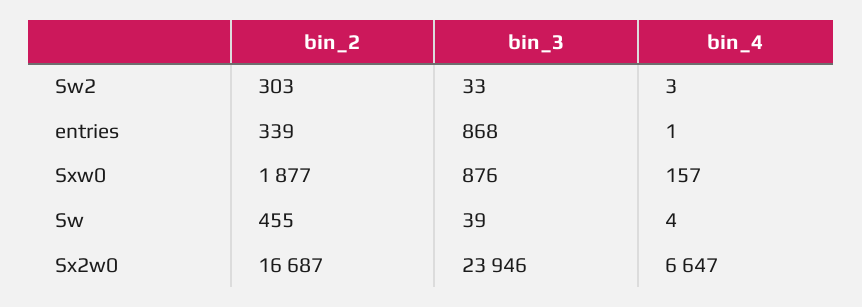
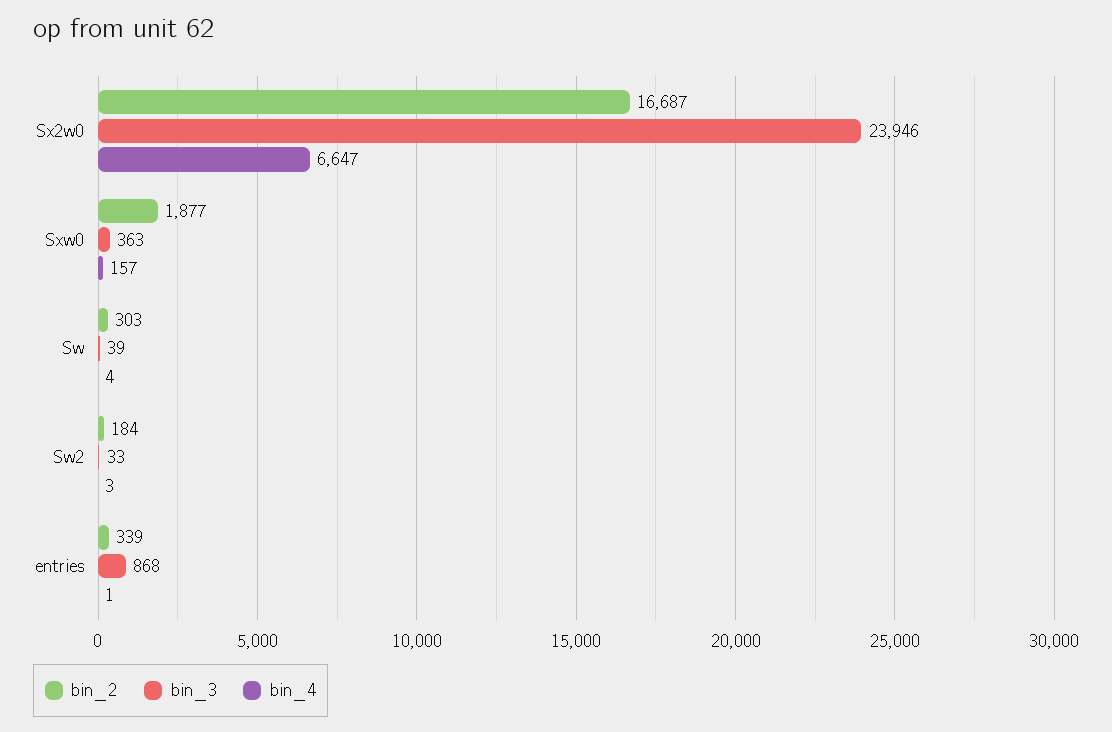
bin_2, Sw2: 303 -> 184
bin_3, Sxw0: 876 -> 363
bin_2, Sw: 455 -> 303

